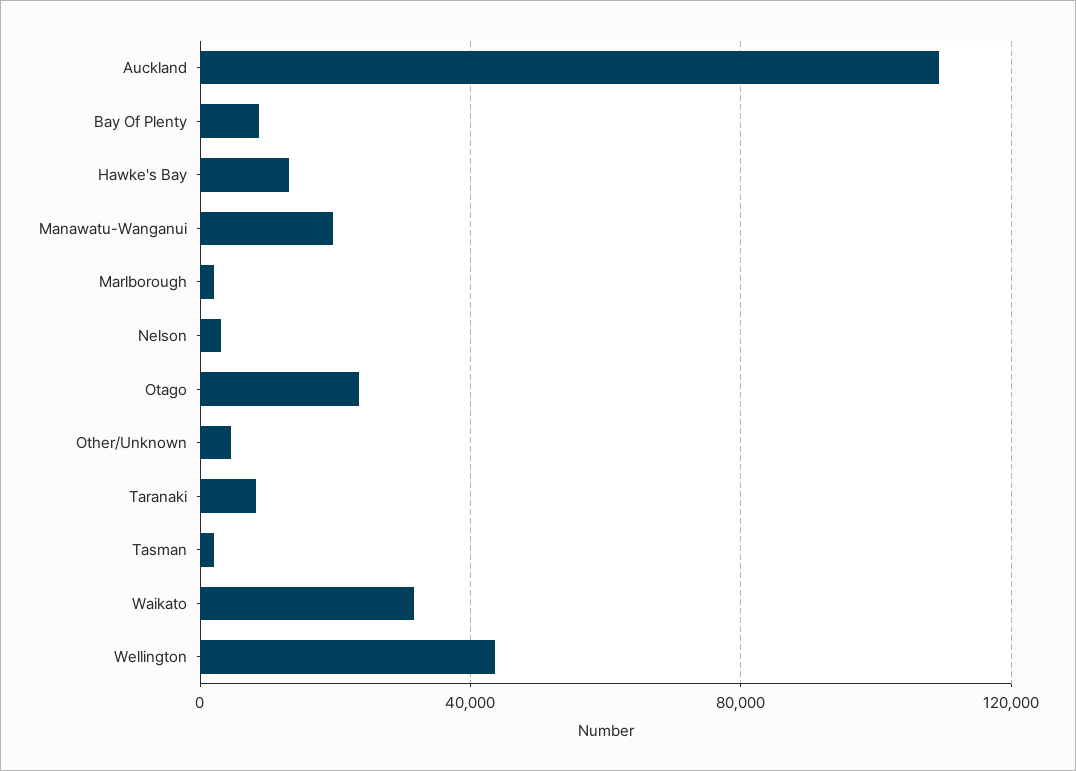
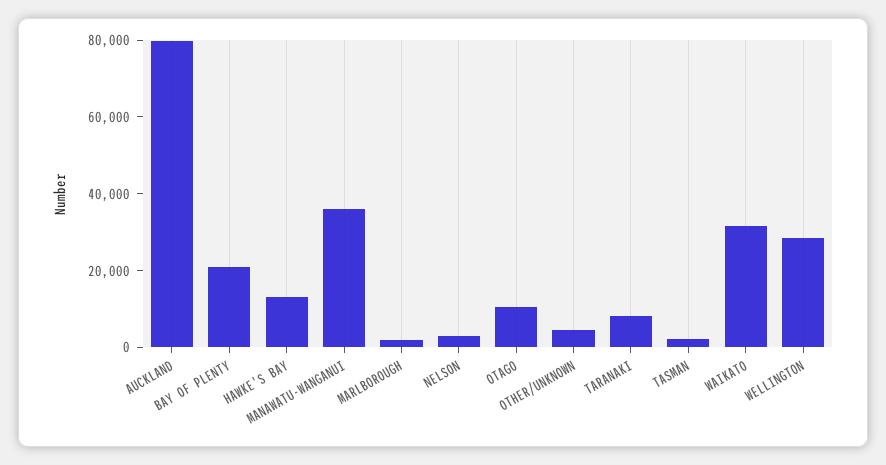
Auckland: 110000 -> 80000
Bay Of Plenty: 10000 -> 20000
Manawatu-Wanganui: 20000 -> 35000
Otago: 25000 -> 10000
Wellington: 45000 -> 30000

